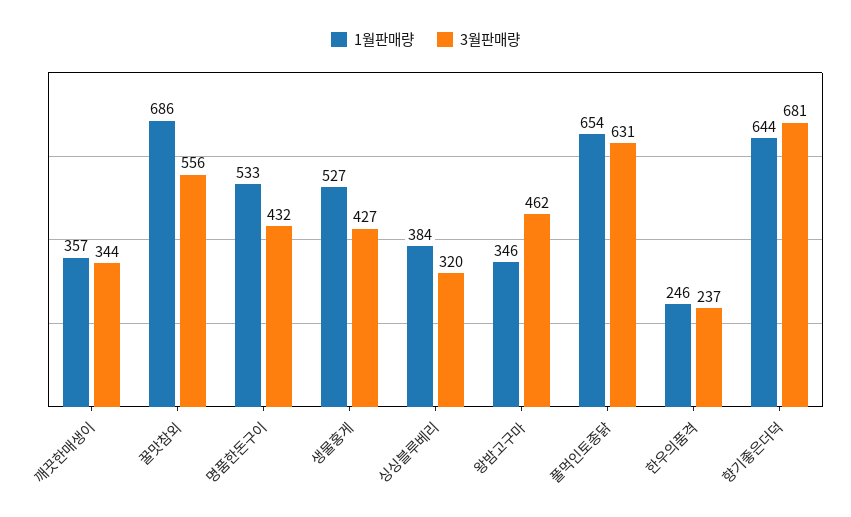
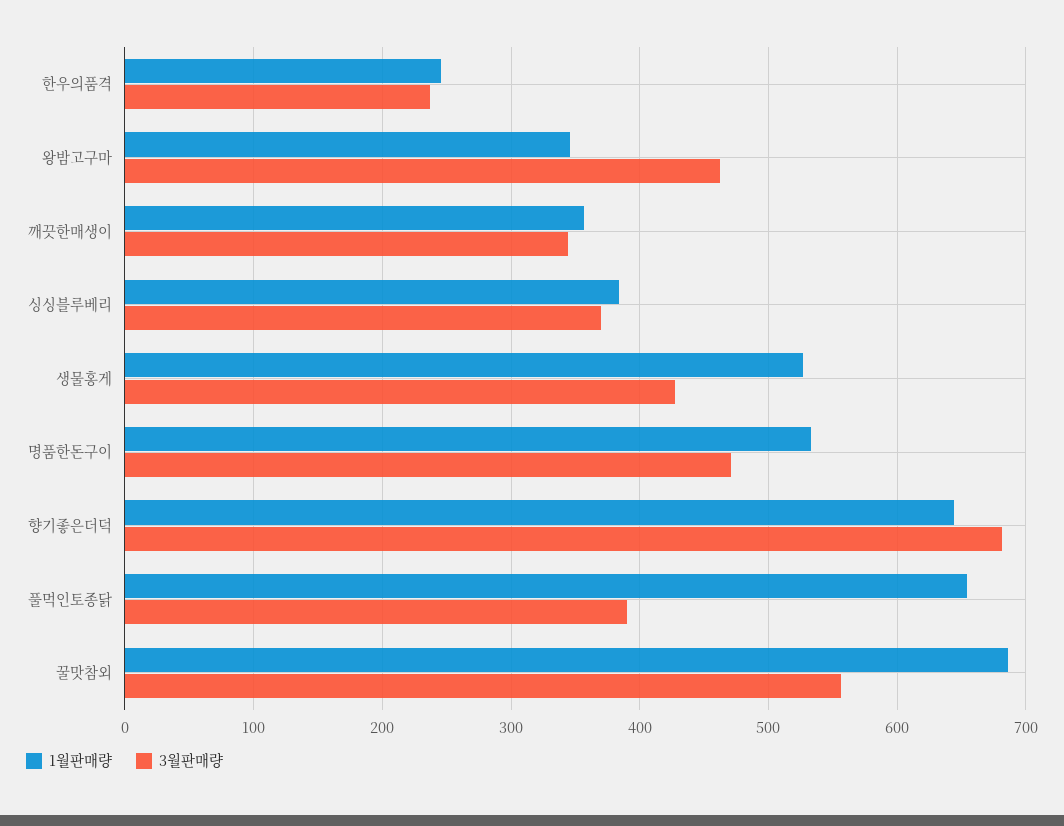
3월판매량, 명품한돈구이: 432 -> 470
3월판매량, 싱싱블루베리: 320 -> 370
3월판매량, 풀먹인토종닭: 631 -> 390

